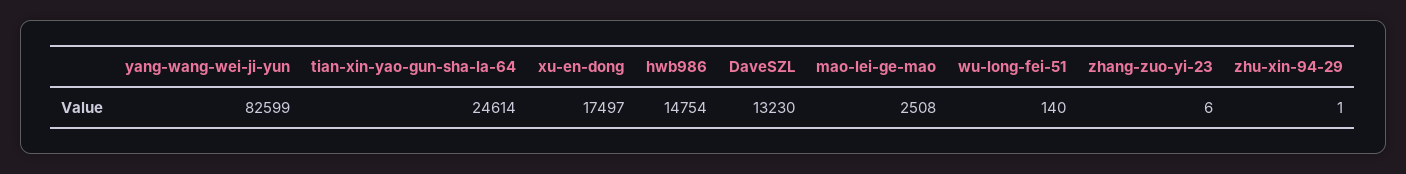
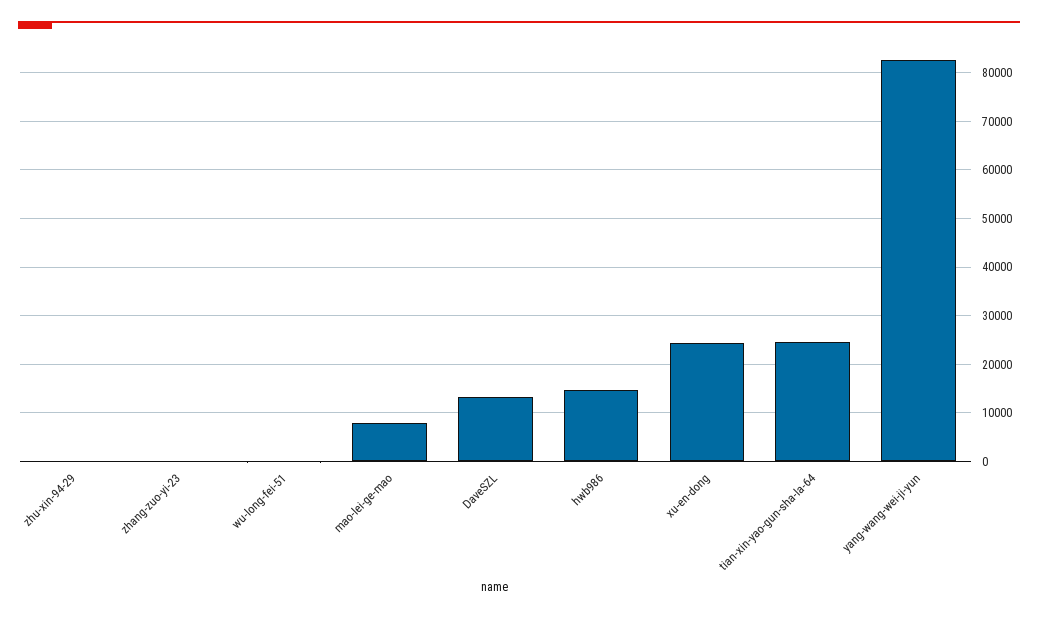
xu-en-dong: 17497 -> 24000
mao-lei-ge-mao: 2508 -> 8000

